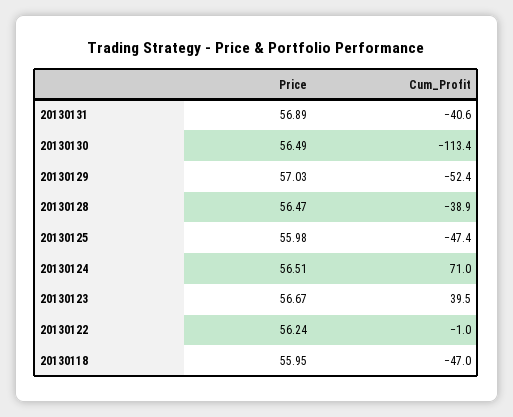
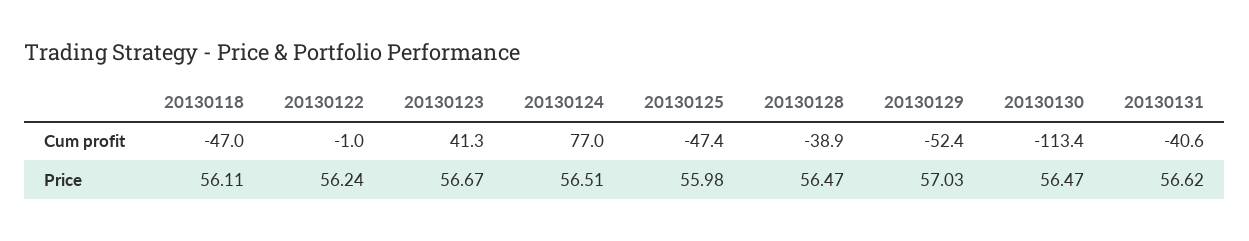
Price, 20130131: 56.89 -> 56.62
Price, 20130130: 56.49 -> 56.47
Cum_Profit, 20130124: 71 -> 77
Cum_Profit, 20130123: 39.5 -> 41.3
Price, 20130118: 55.95 -> 56.11

